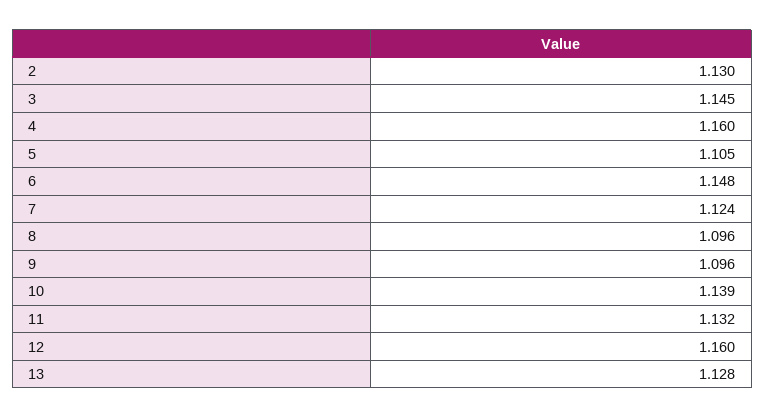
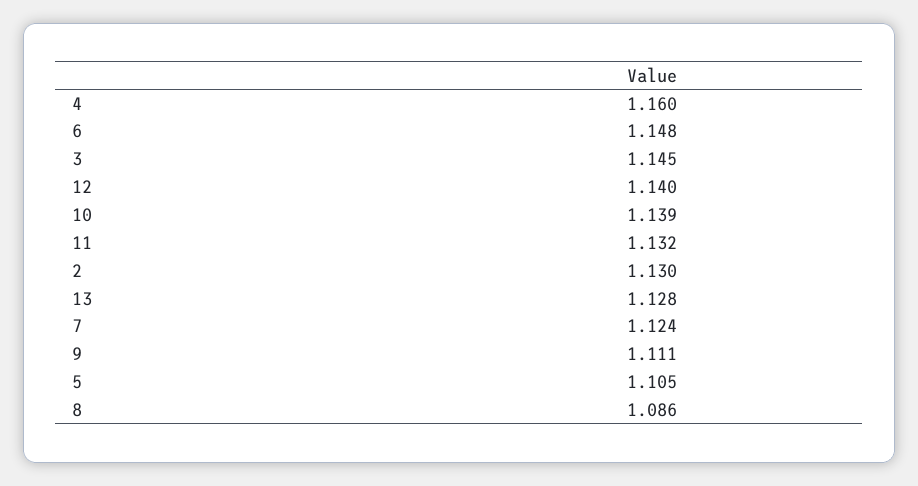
8: 1.096 -> 1.086
9: 1.096 -> 1.111
12: 1.16 -> 1.14

